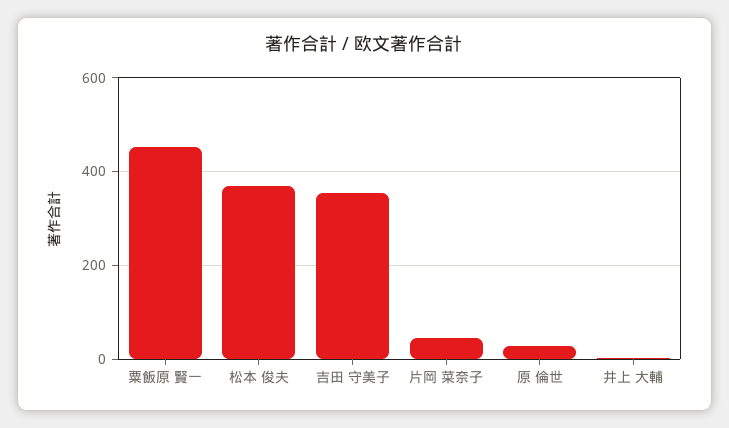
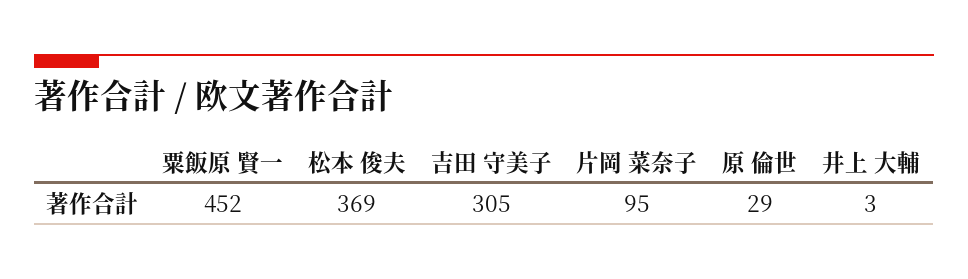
吉田 守美子: 360 -> 305
片岡 菜奈子: 40 -> 95

